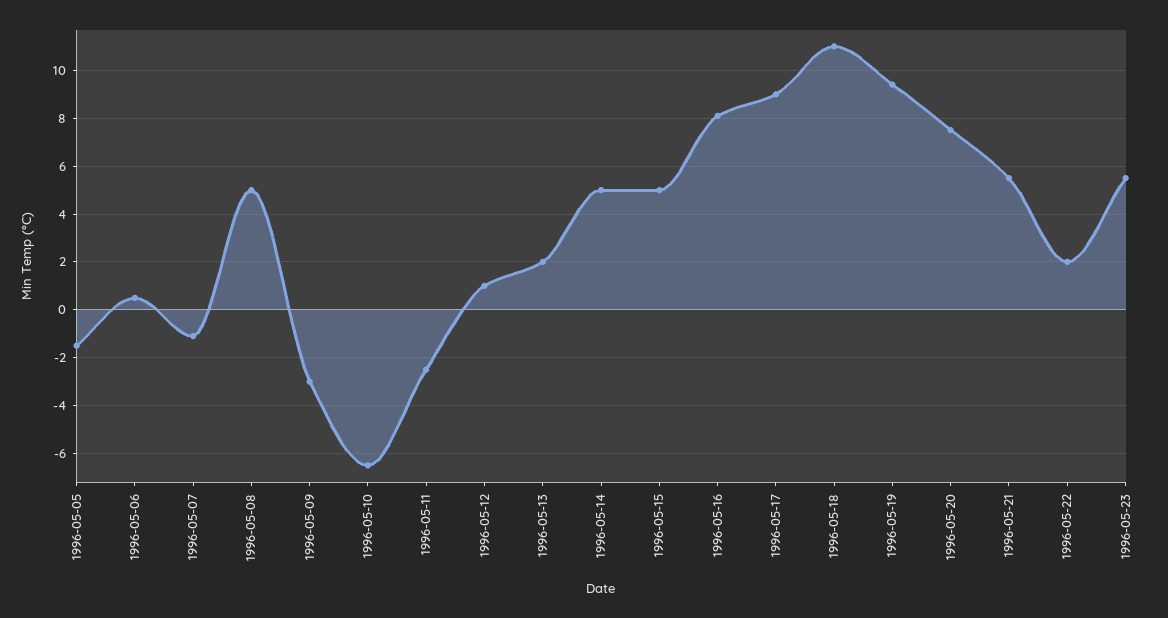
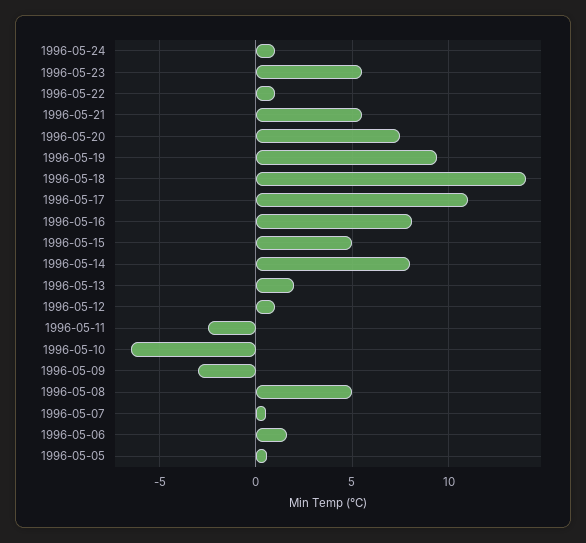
1996-05-05: -1.5 -> 0.5
1996-05-06: 0.5 -> 1.5
1996-05-07: -1 -> 0.5
1996-05-14: 5 -> 8
1996-05-17: 9 -> 11
1996-05-18: 11 -> 14
1996-05-22: 2 -> 1
1996-05-24: none -> 1

